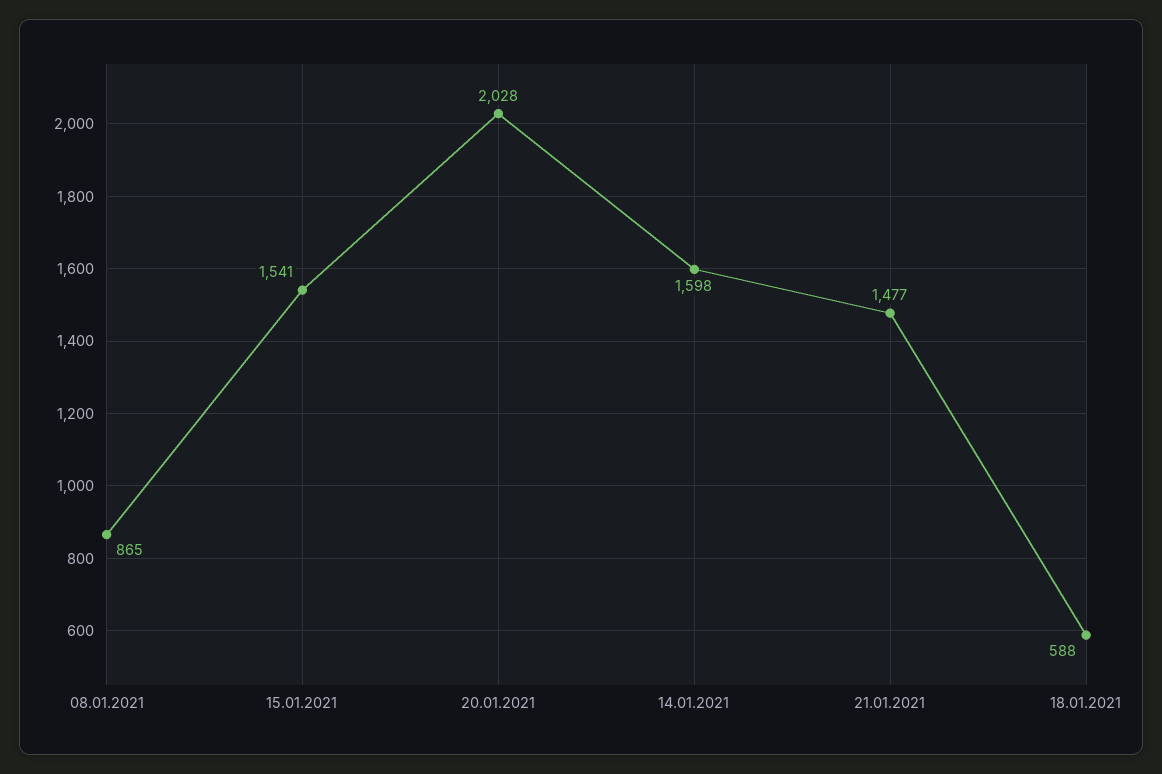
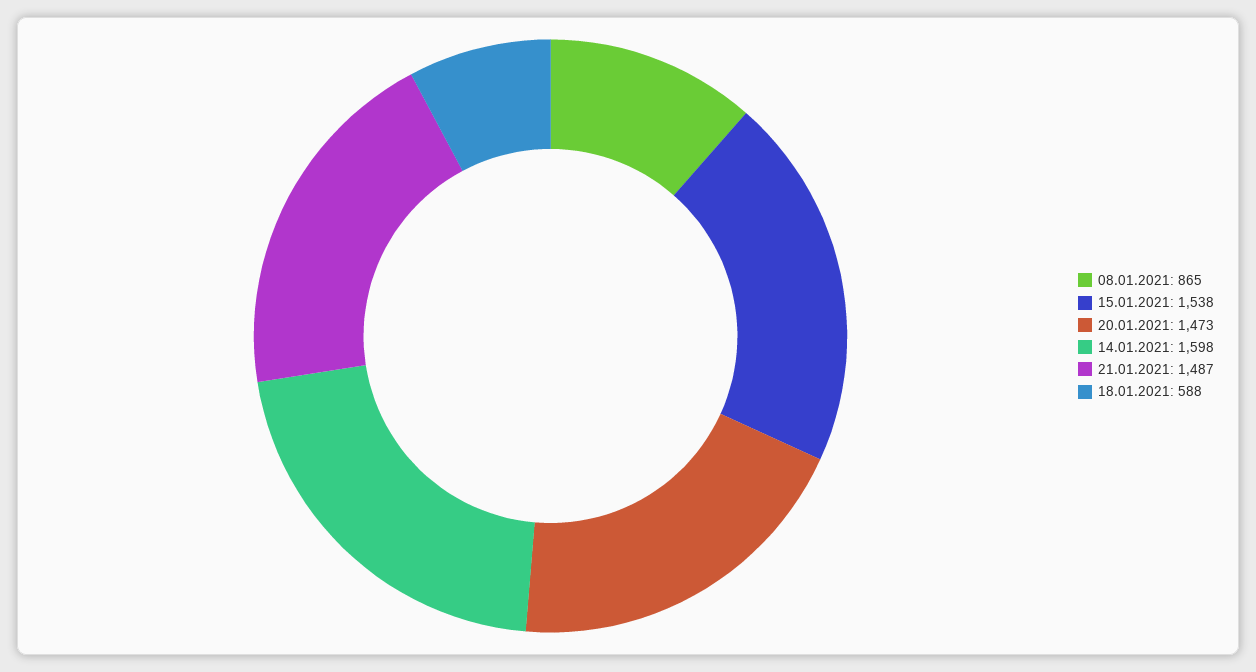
15.01.2021: 1541 -> 1538
20.01.2021: 2028 -> 1473
21.01.2021: 1477 -> 1487

